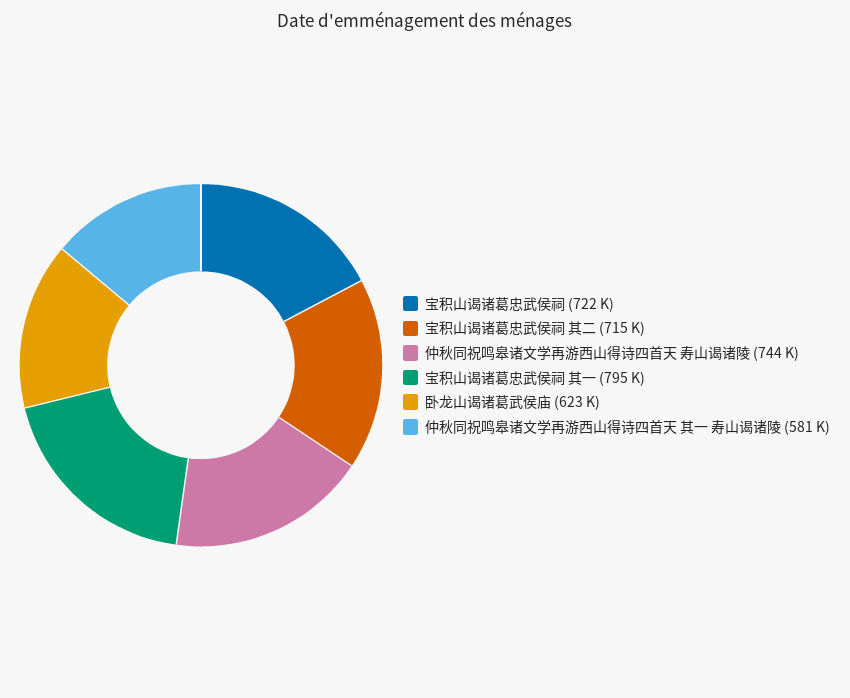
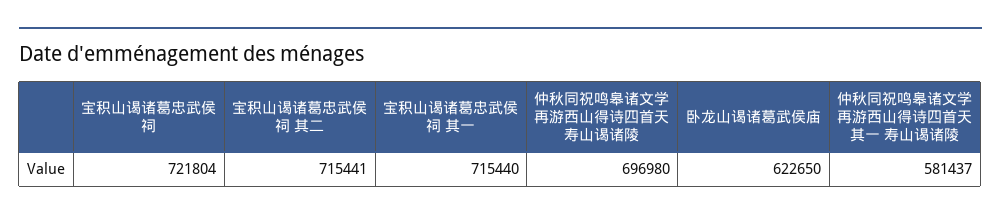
仲秋同祝鸣皋诸文学再游西山得诗四首天 寿山谒诸陵: 744000 -> 696980
宝积山谒诸葛忠武侯祠 其一: 795000 -> 715440

